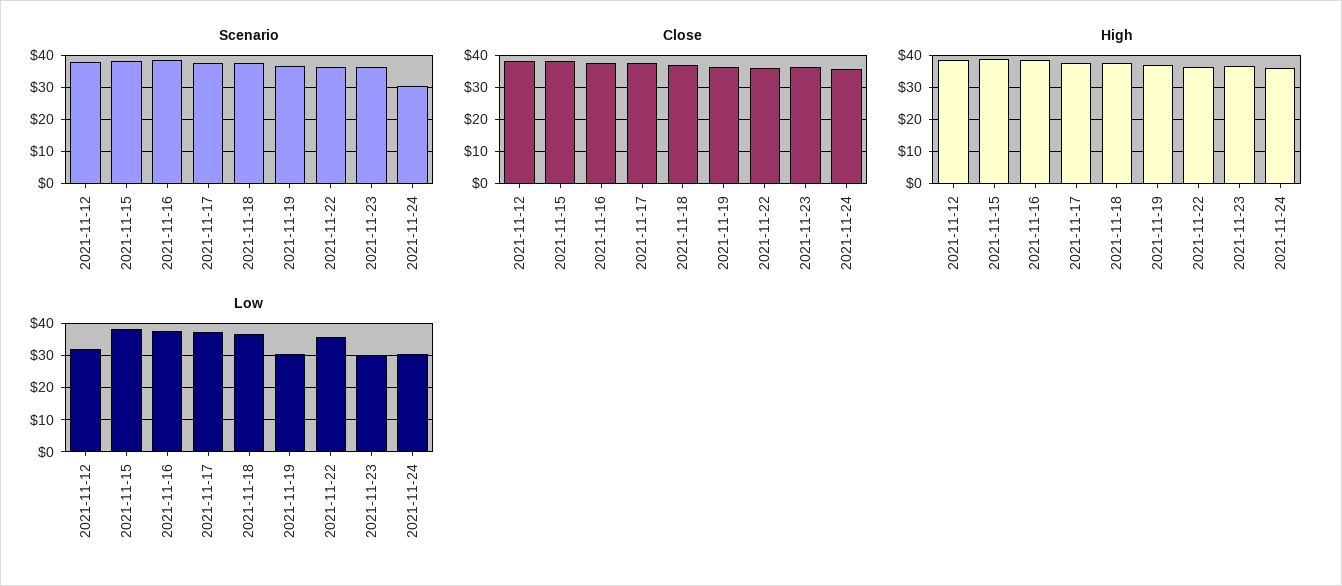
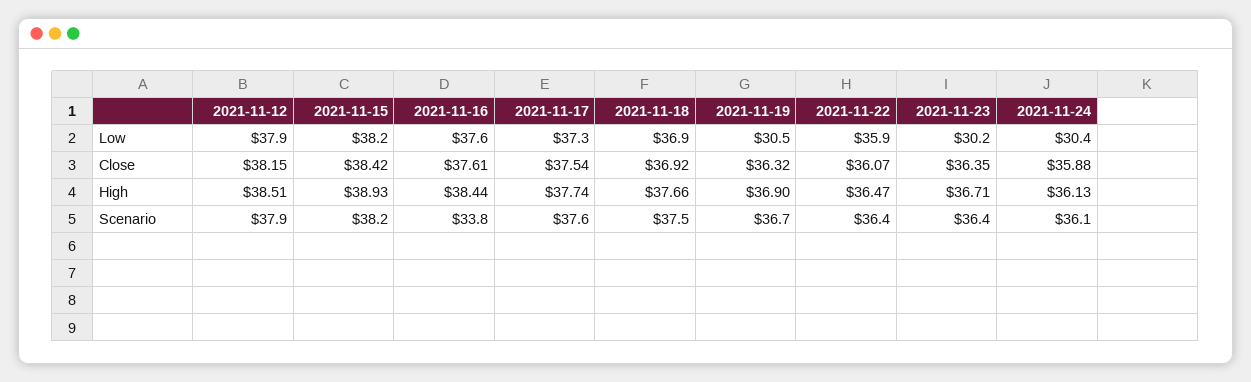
Scenario, 2021-11-16: 38 -> 33.8
Scenario, 2021-11-24: 30 -> 36.1
Low, 2021-11-12: 32 -> 37.9

